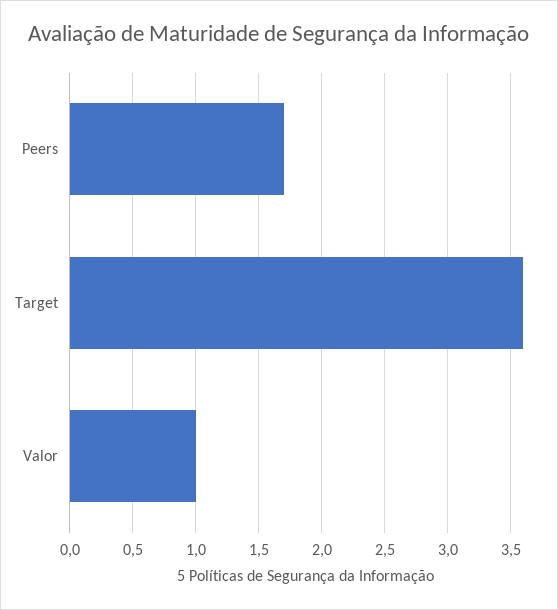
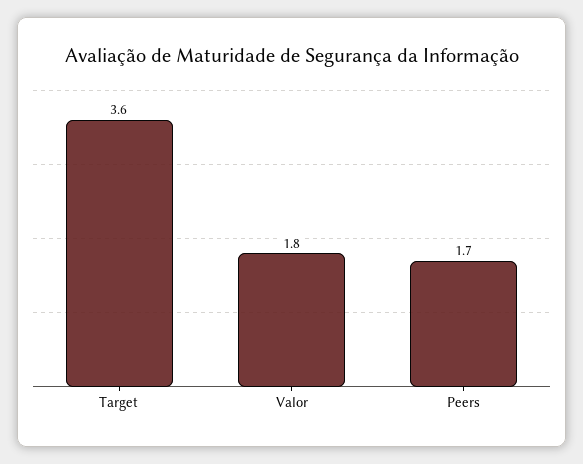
Valor: 1 -> 1.8

